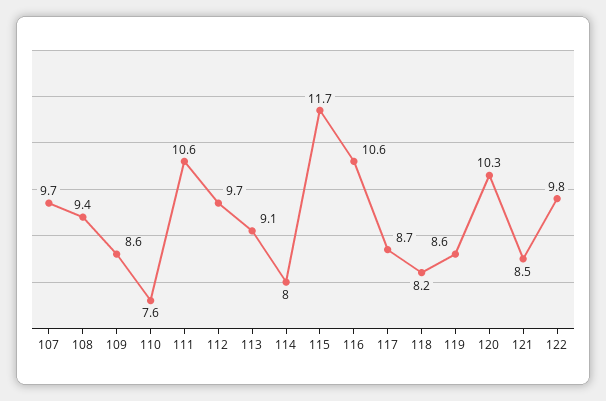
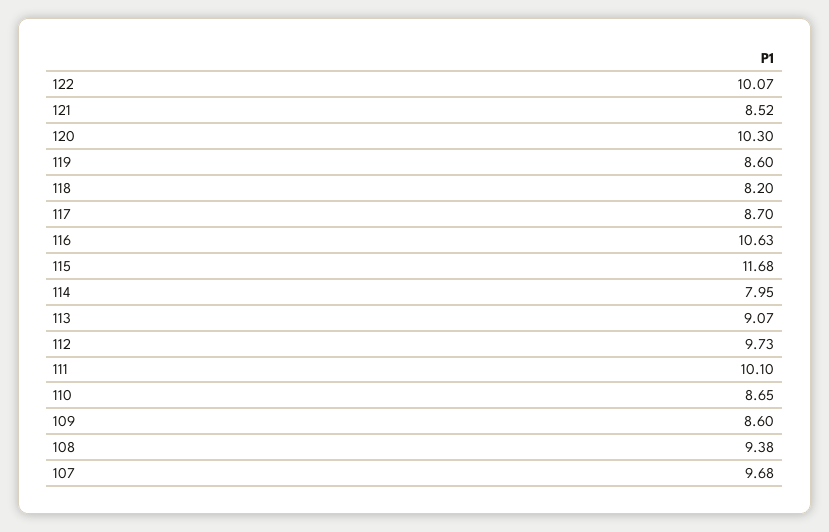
110: 7.6 -> 8.65
111: 10.6 -> 10.1
122: 9.8 -> 10.07

